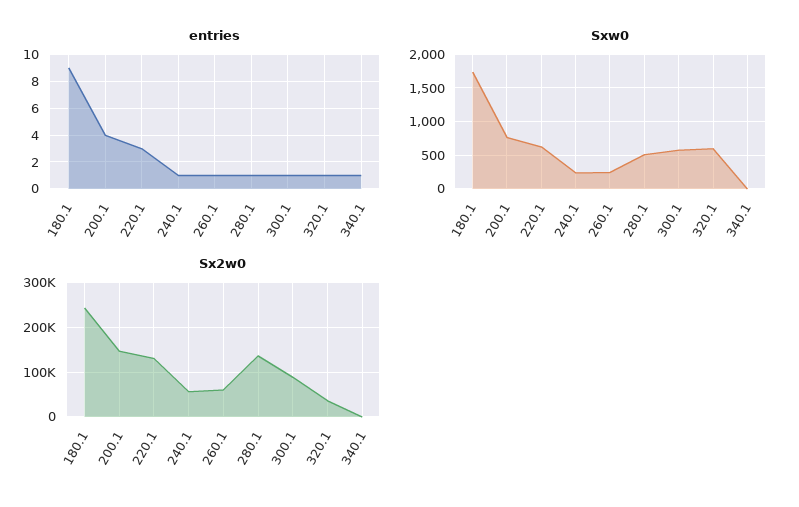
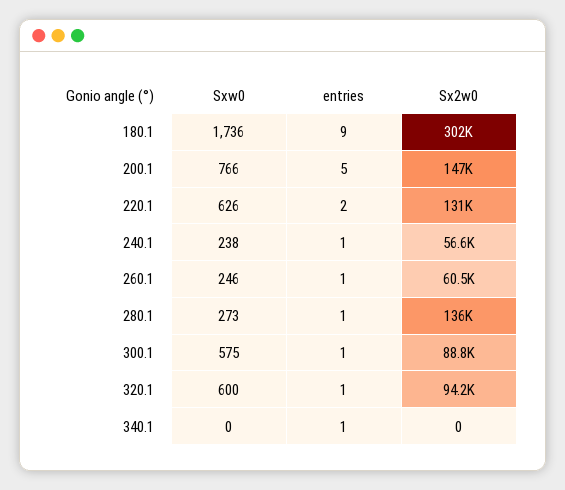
entries, 200.1: 4 -> 5
entries, 220.1: 3 -> 2
Sxw0, 280.1: 500 -> 273
Sx2w0, 180.1: 240000 -> 302000
Sx2w0, 320.1: 40000 -> 94200

